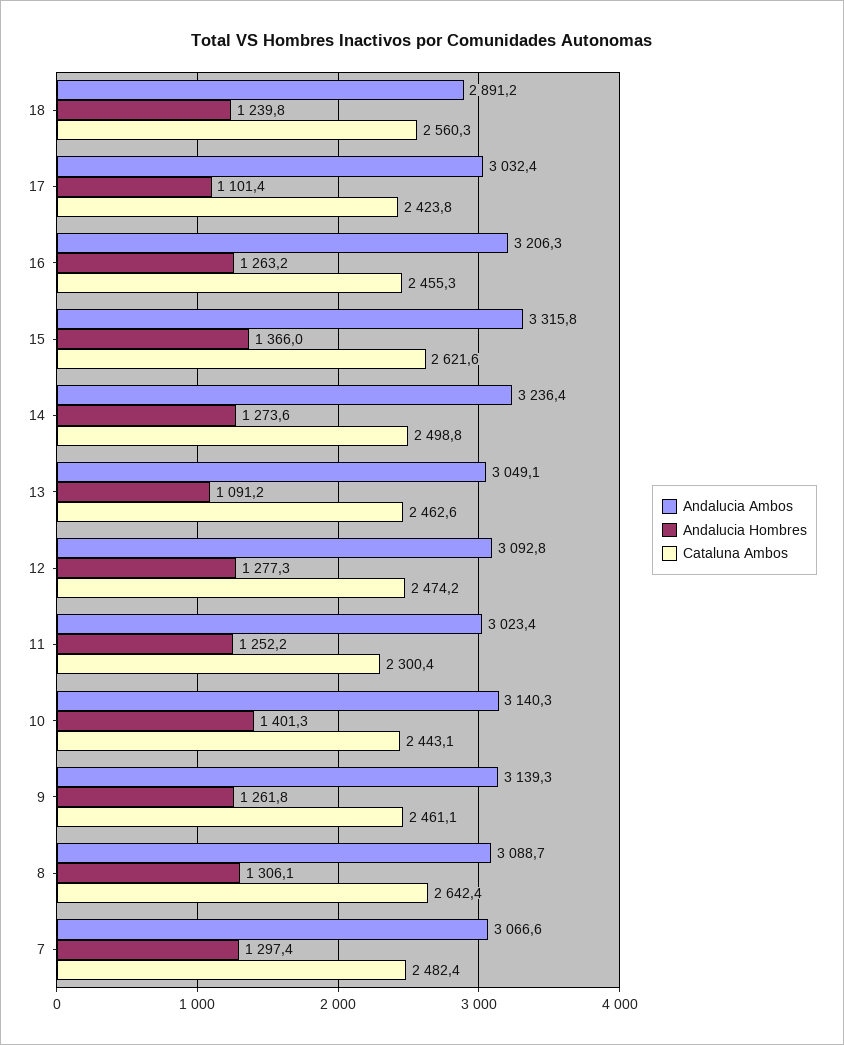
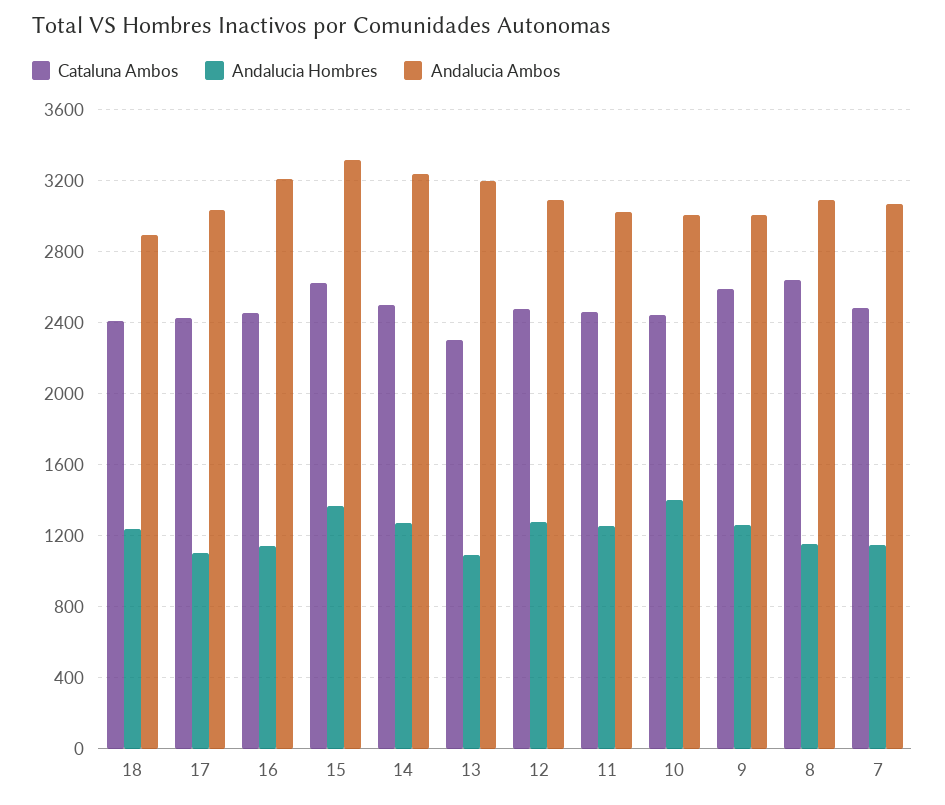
Cataluna Ambos, 18: 2560.3 -> 2400
Andalucia Hombres, 16: 1263.2 -> 1150
Andalucia Ambos, 13: 3049.1 -> 3200
Cataluna Ambos, 13: 2462.6 -> 2300
Cataluna Ambos, 11: 2300.4 -> 2450
Andalucia Ambos, 10: 3140.3 -> 3000
Andalucia Ambos, 9: 3139.3 -> 3000
Cataluna Ambos, 9: 2461.1 -> 2600
Andalucia Hombres, 8: 1306.1 -> 1150
Andalucia Hombres, 7: 1297.4 -> 1150

